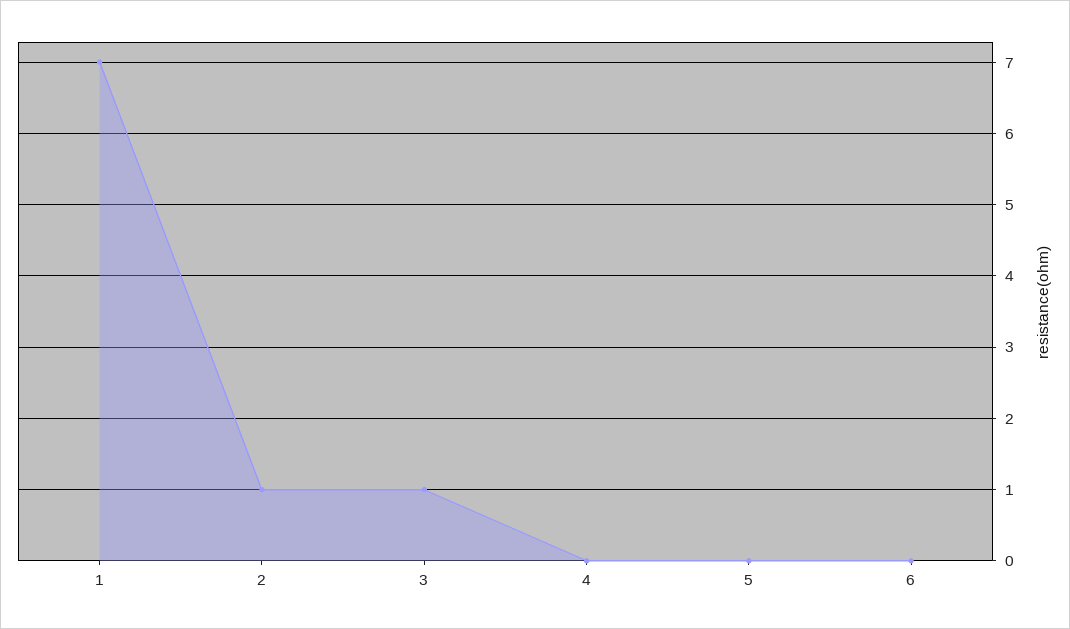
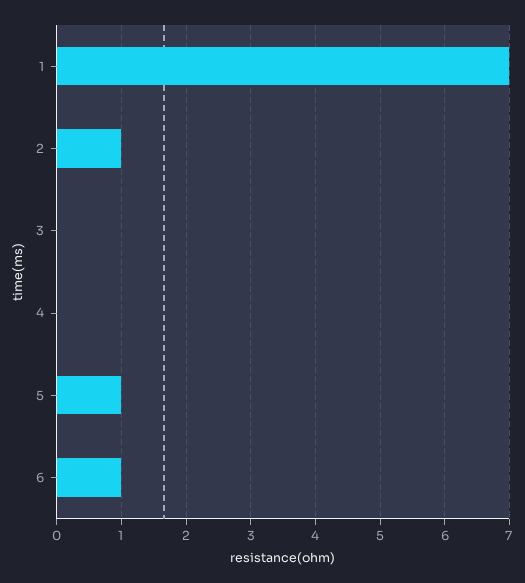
3: 1 -> 0
5: 0 -> 1
6: 0 -> 1

